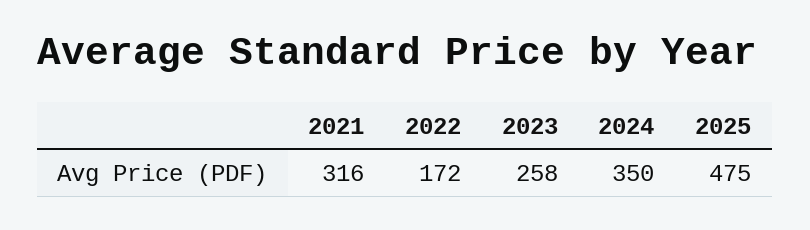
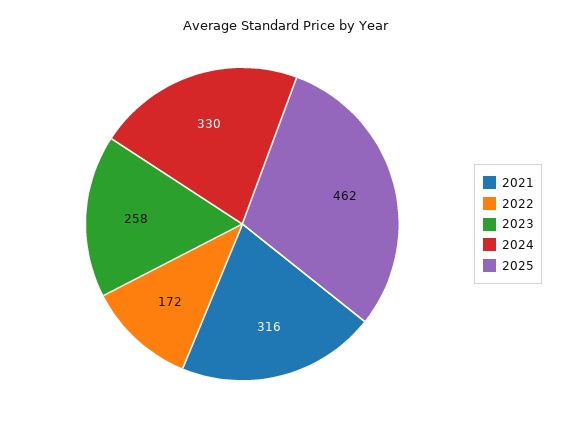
2024: 350 -> 330
2025: 475 -> 462

